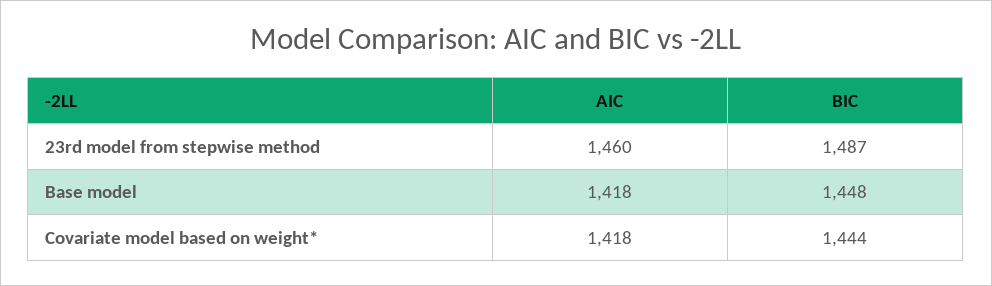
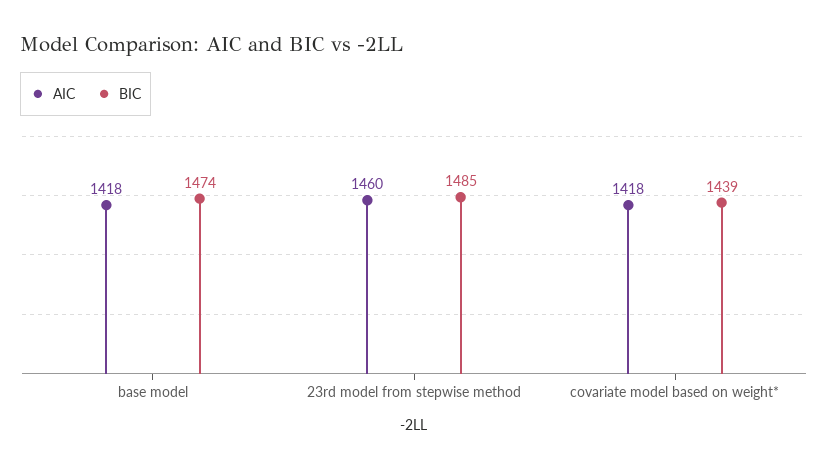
BIC, 23rd model from stepwise method: 1487 -> 1485
BIC, Base model: 1448 -> 1474
BIC, Covariate model based on weight*: 1444 -> 1439

